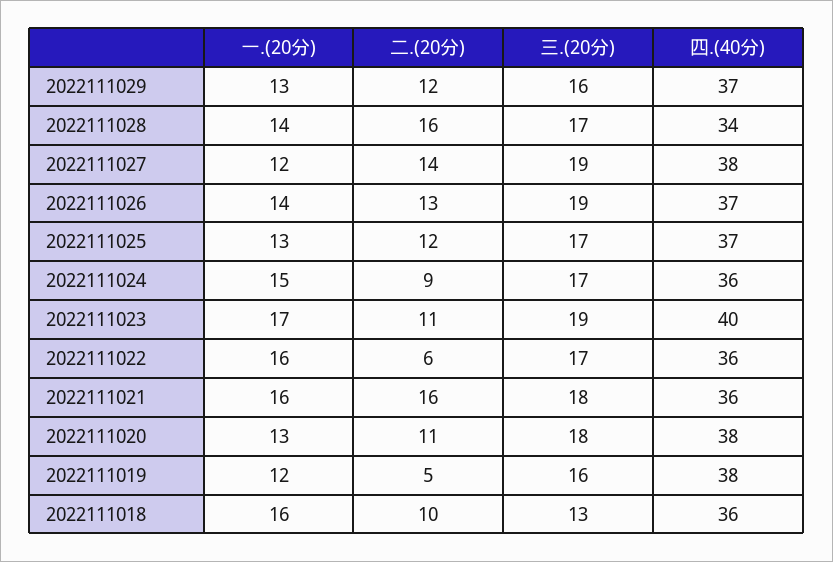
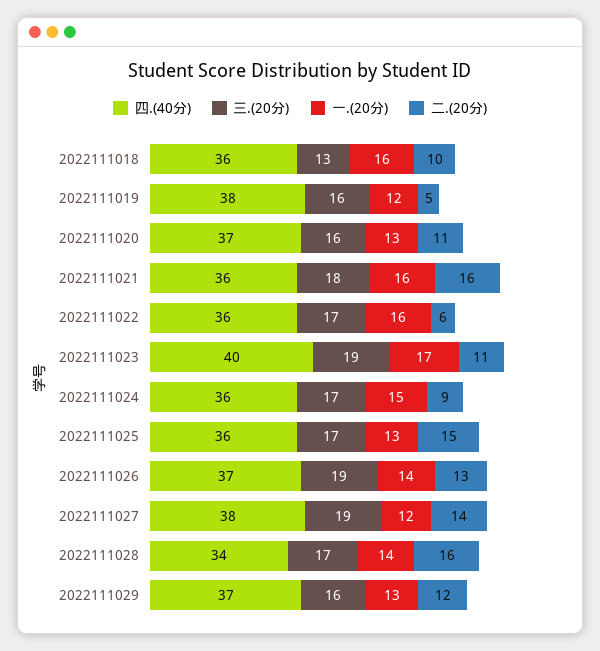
二.(20分), 2022111025: 12 -> 15
四.(40分), 2022111025: 37 -> 36
三.(20分), 2022111020: 18 -> 16
四.(40分), 2022111020: 38 -> 37

